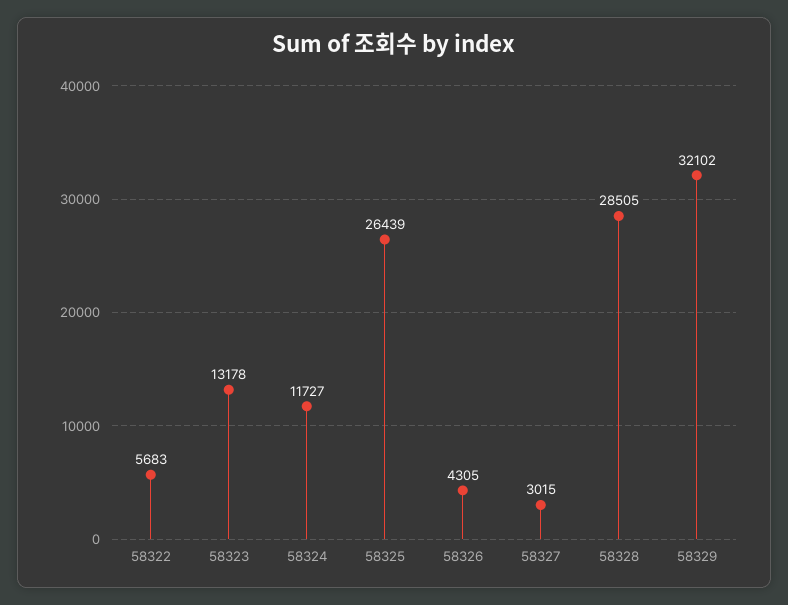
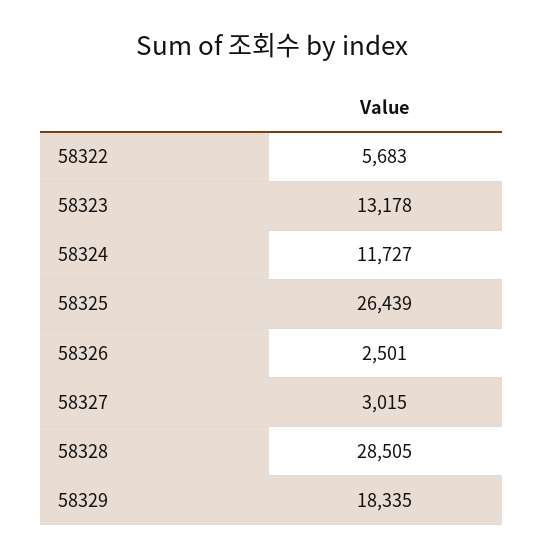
58326: 4305 -> 2501
58329: 32102 -> 18335

